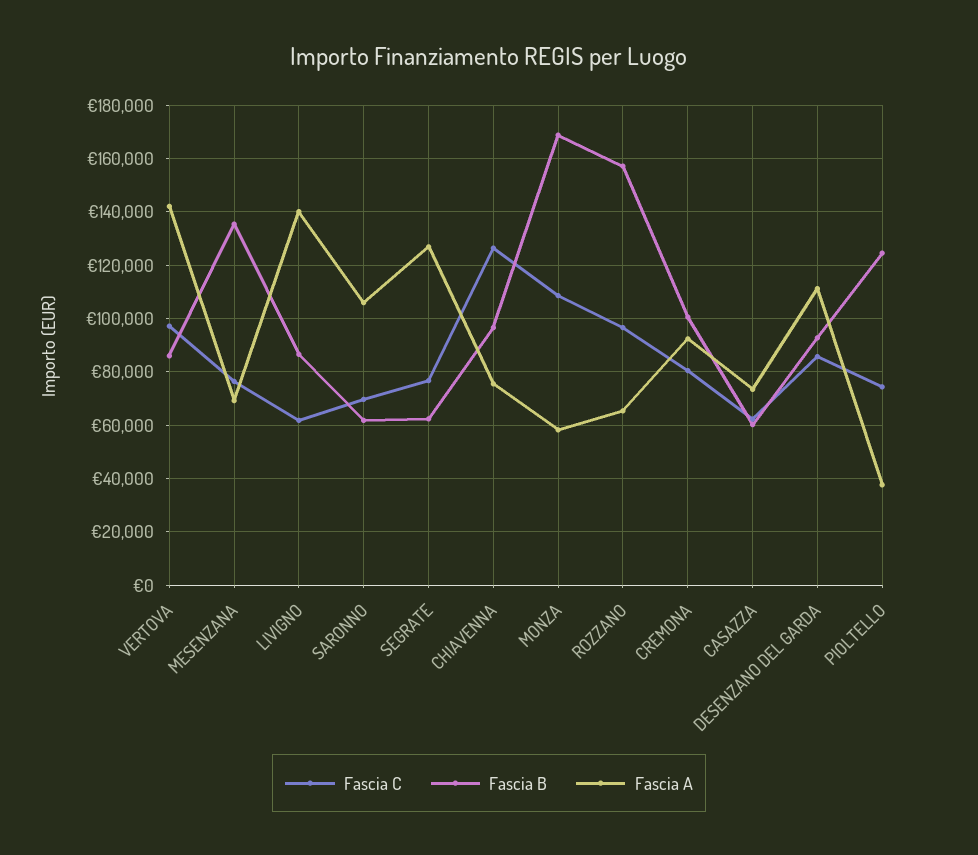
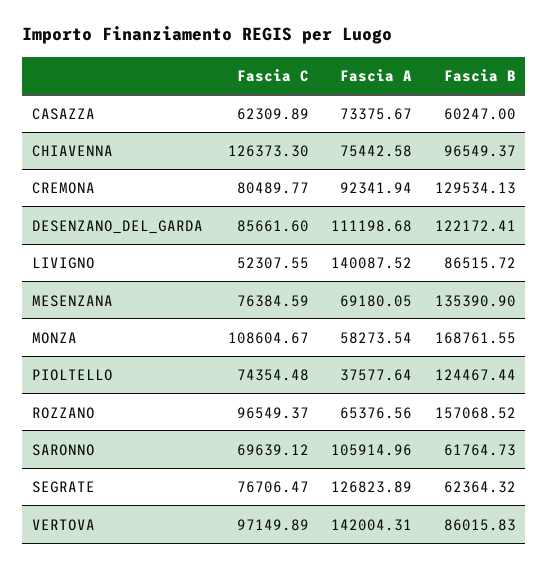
Fascia C, LIVIGNO: 62500 -> 52307.55
Fascia B, CREMONA: 100000 -> 129534.13
Fascia B, DESENZANO DEL GARDA: 92500 -> 122172.41

